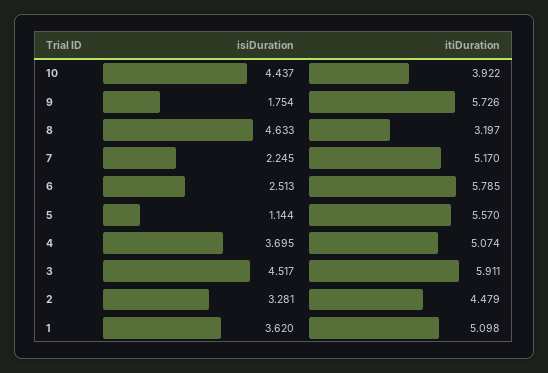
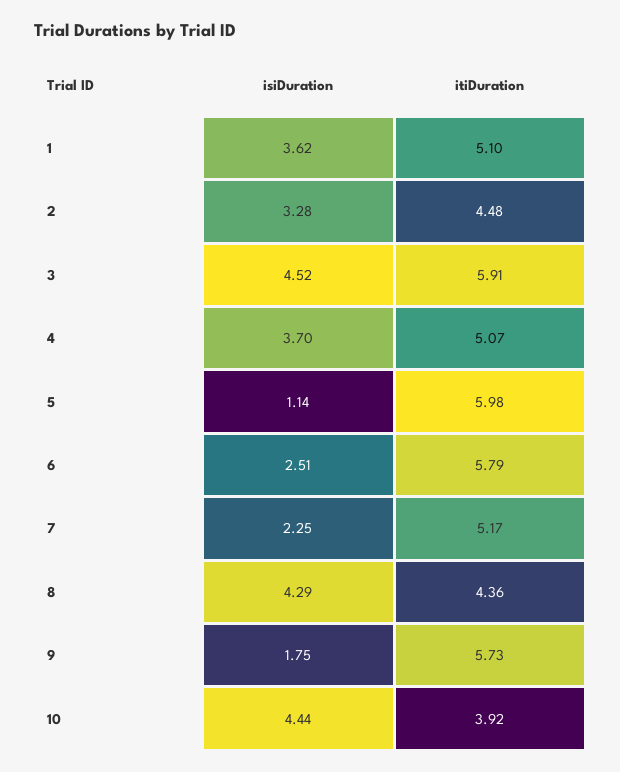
isiDuration, 8: 4.633 -> 4.29
itiDuration, 8: 3.197 -> 4.36
itiDuration, 5: 5.57 -> 5.98

